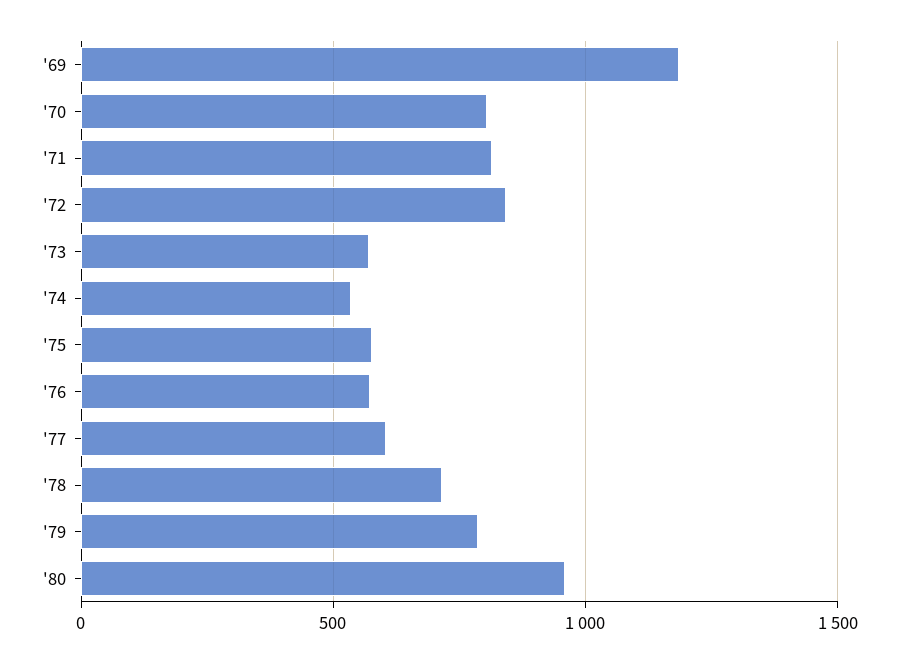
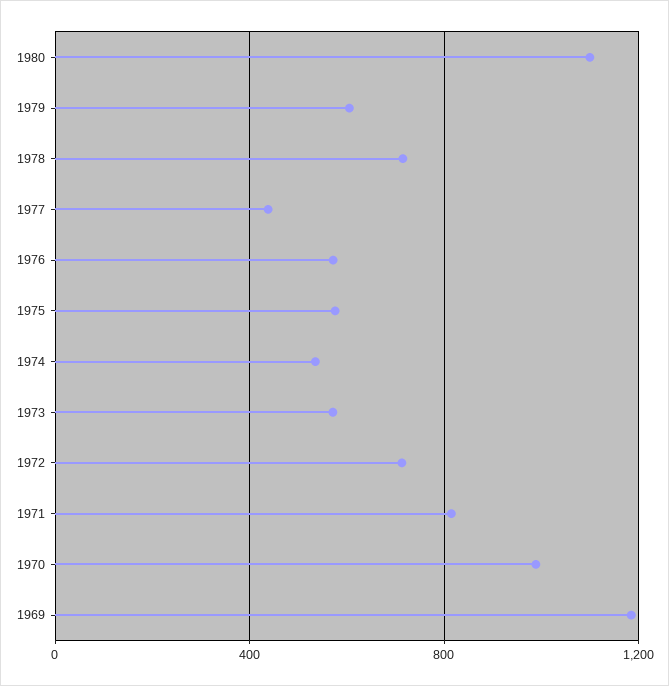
'70: 800 -> 1000
'72: 850 -> 700
'77: 600 -> 450
'79: 800 -> 600
'80: 950 -> 1100

